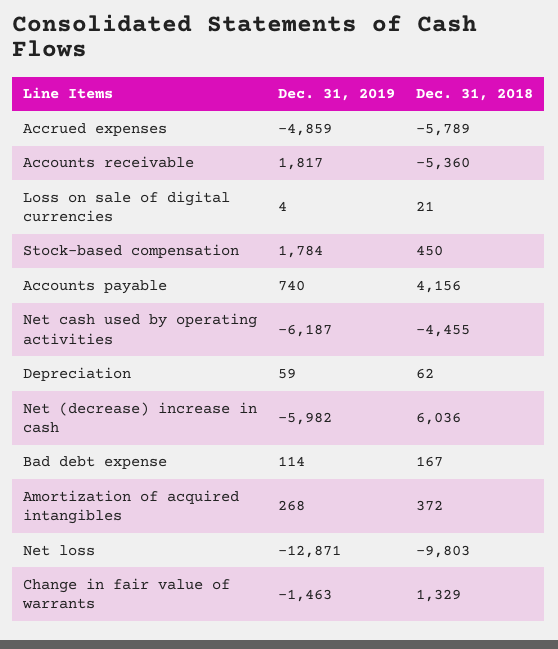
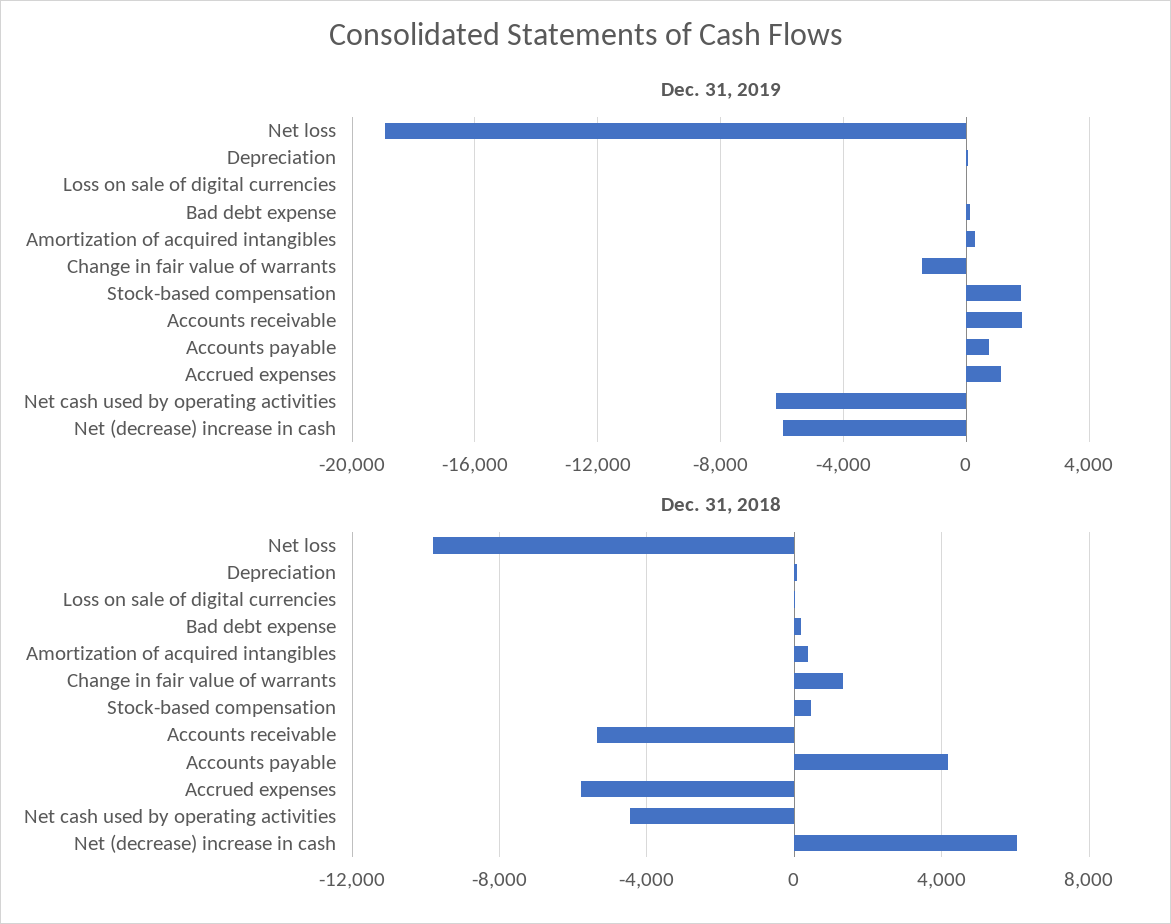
Dec. 31, 2019, Accrued expenses: -4859 -> 1000
Dec. 31, 2019, Net loss: -12871 -> -19000

